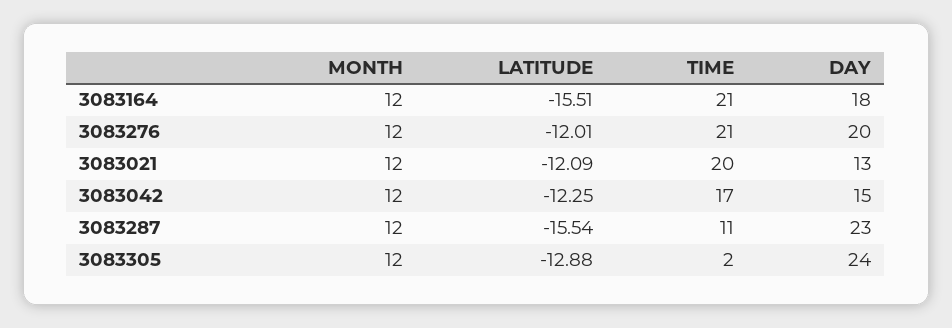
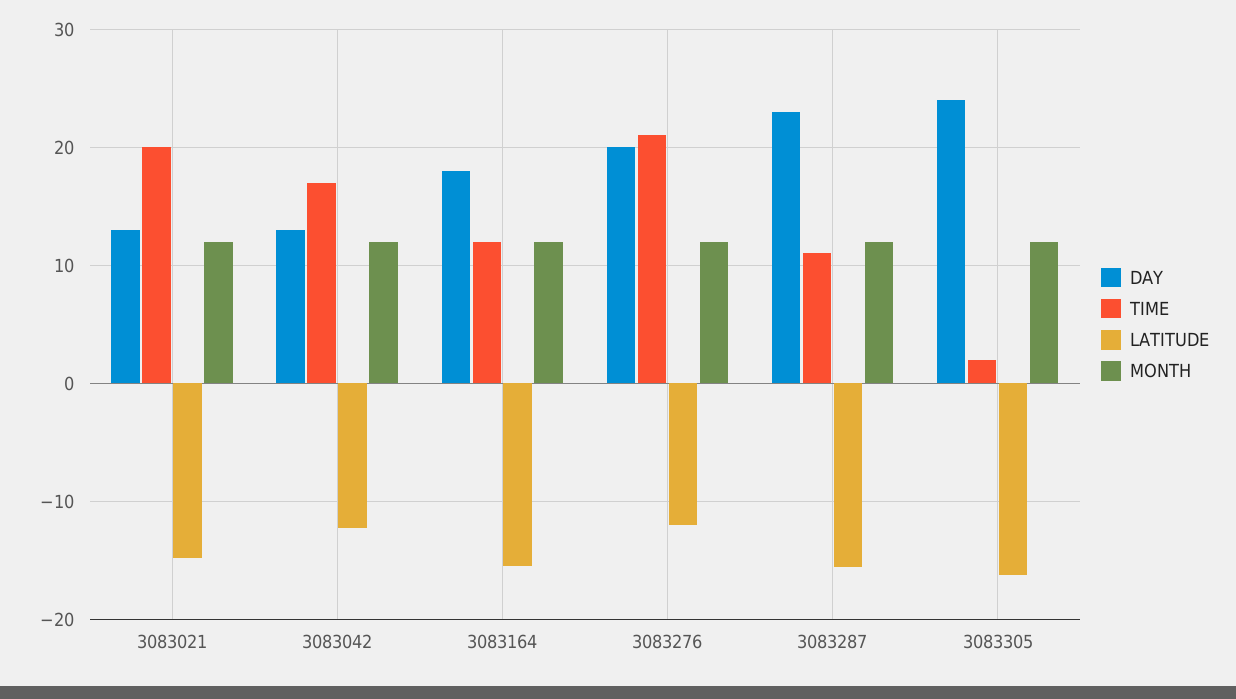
TIME, 3083164: 21 -> 12
LATITUDE, 3083021: -12.09 -> -15
DAY, 3083042: 15 -> 13
LATITUDE, 3083305: -12.88 -> -16

